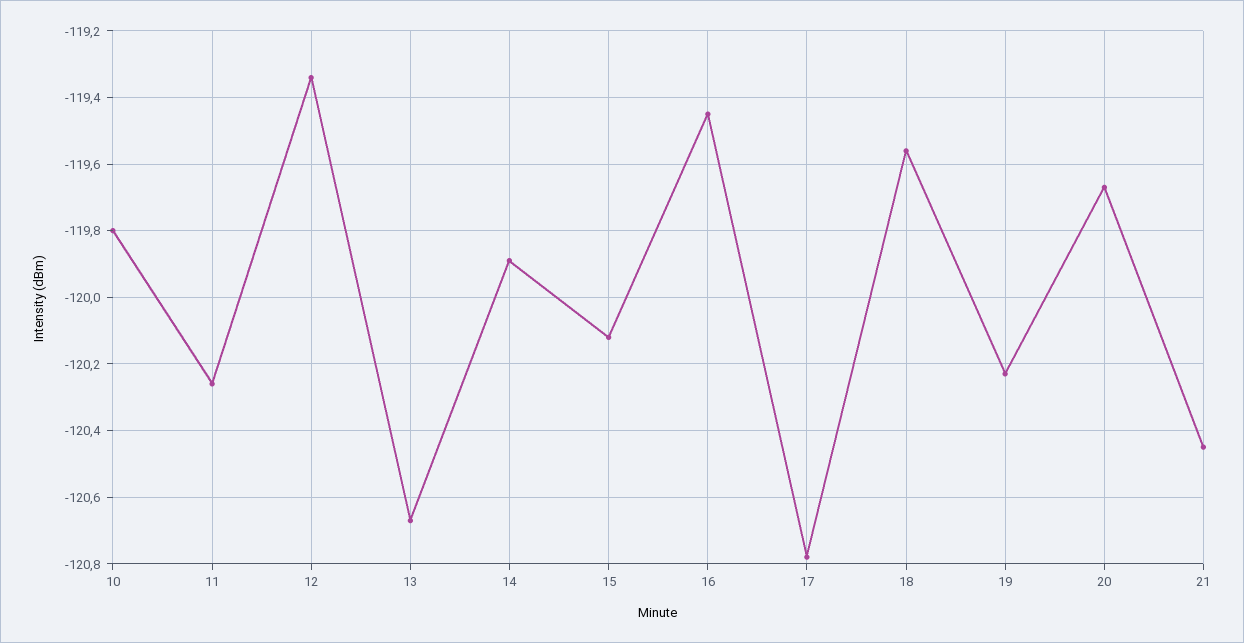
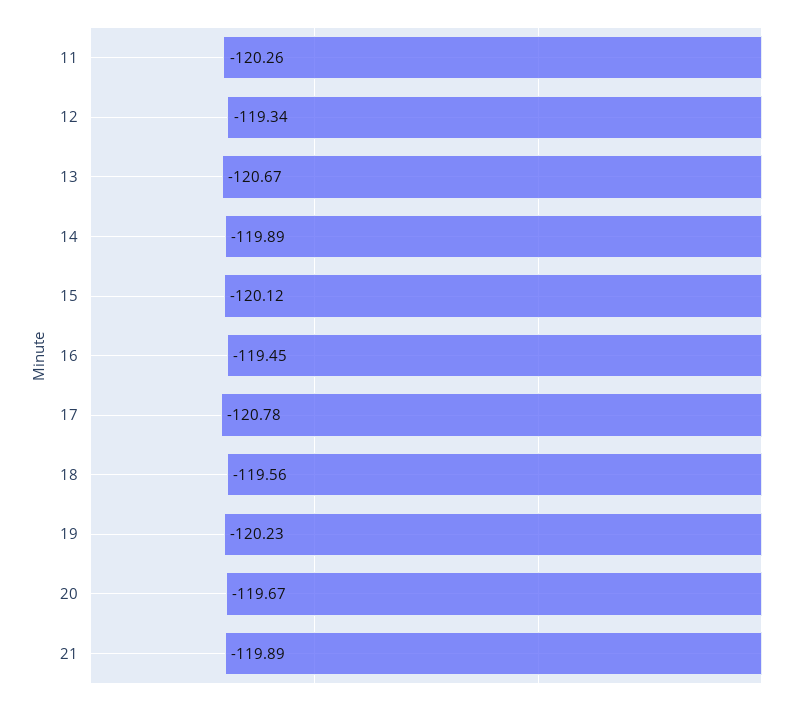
10: -119.8 -> none
21: -120.45 -> -119.89

